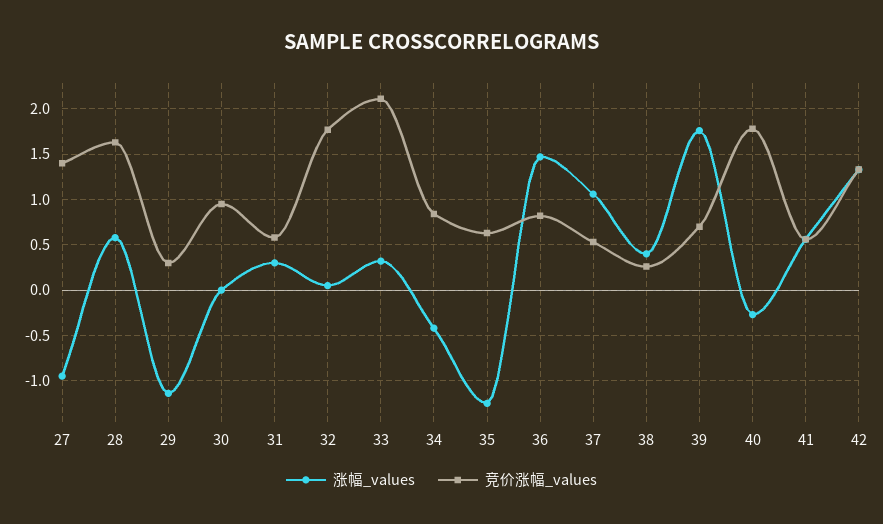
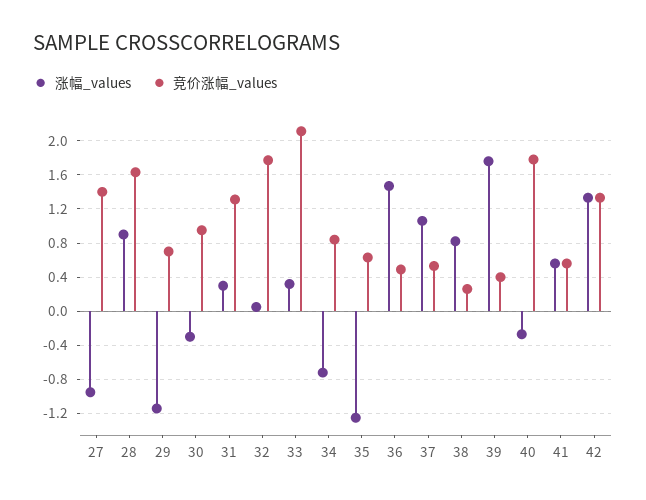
涨幅_values, 28: 0.6 -> 0.9
竞价涨幅_values, 29: 0.3 -> 0.7
涨幅_values, 30: 0 -> -0.3
竞价涨幅_values, 31: 0.6 -> 1.3
涨幅_values, 34: -0.4 -> -0.7
竞价涨幅_values, 36: 0.8 -> 0.5
涨幅_values, 38: 0.4 -> 0.8
竞价涨幅_values, 39: 0.7 -> 0.4

